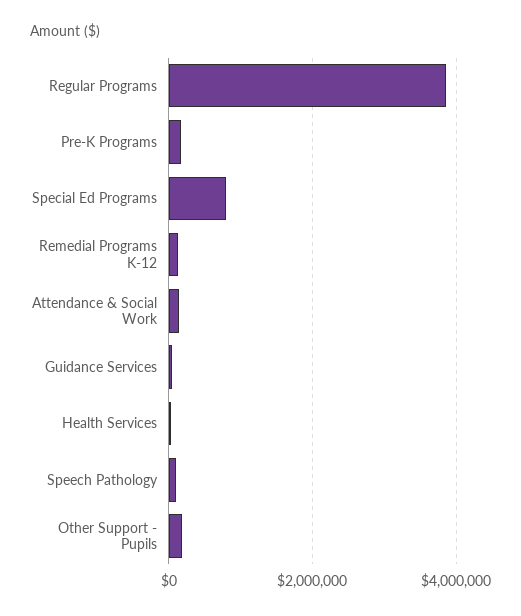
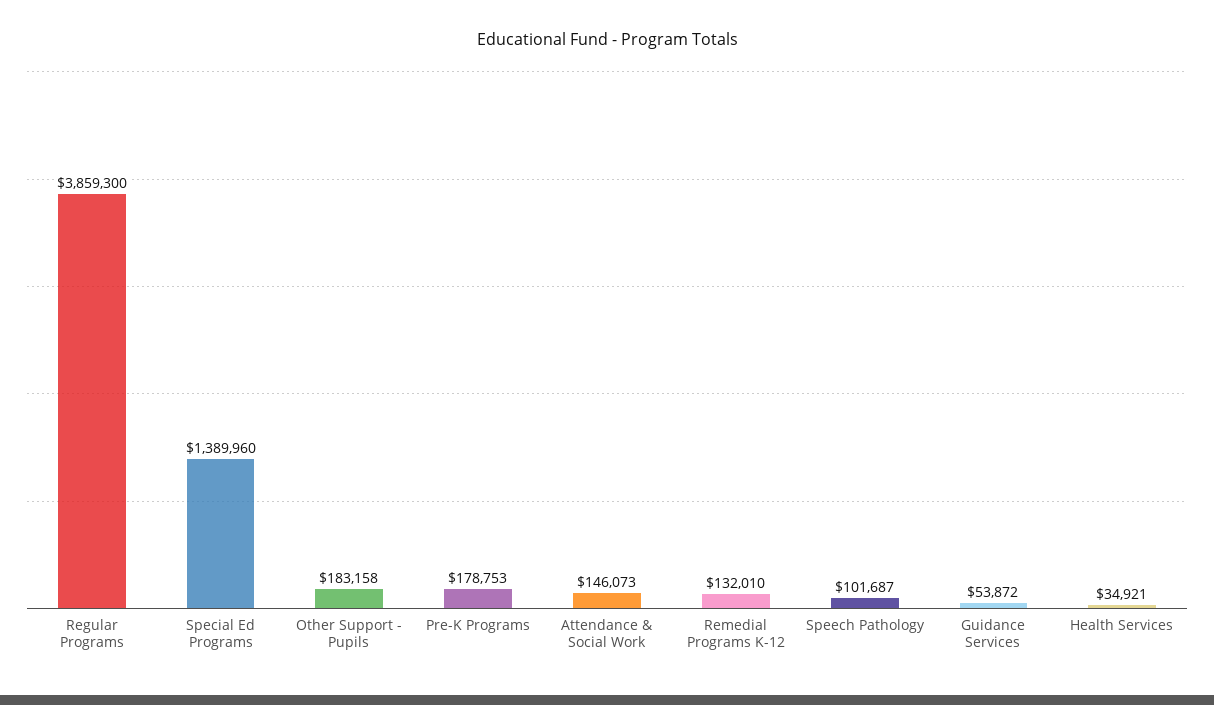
Special Ed Programs: 800000 -> 1389960

